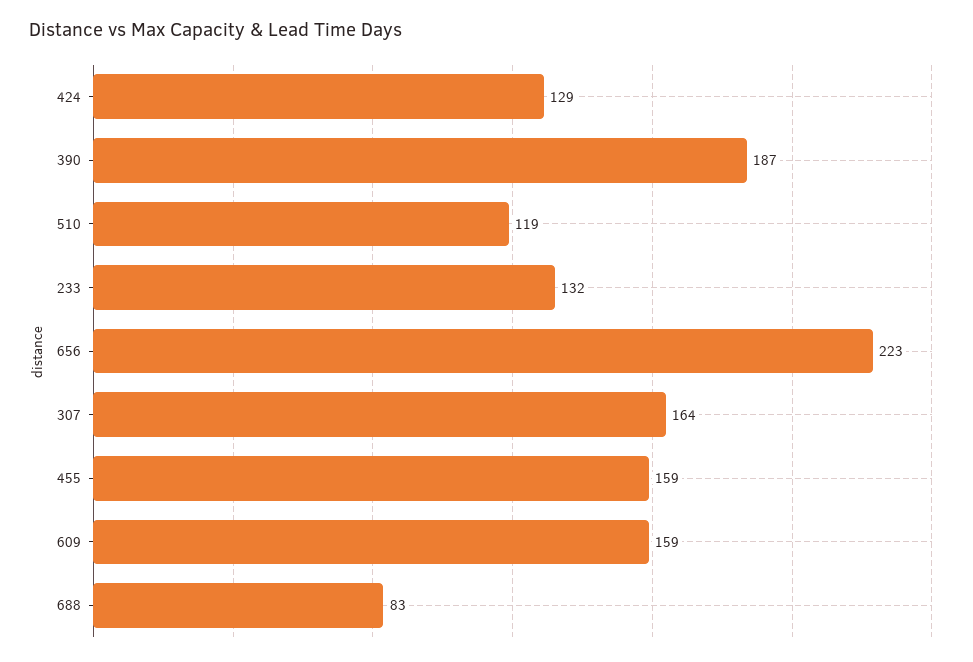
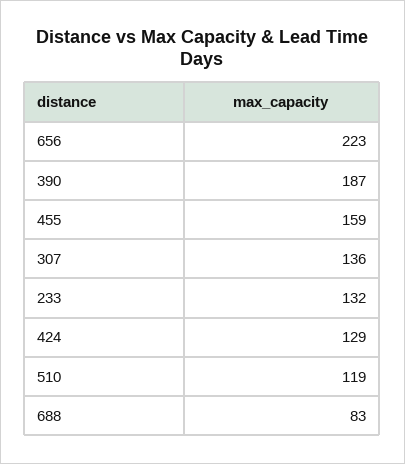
307: 164 -> 136
609: 159 -> none

